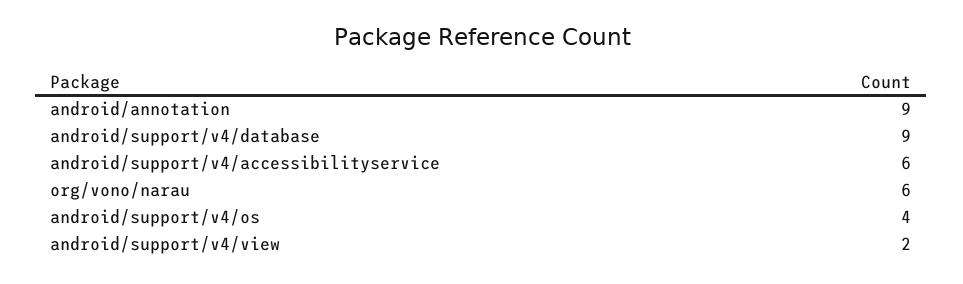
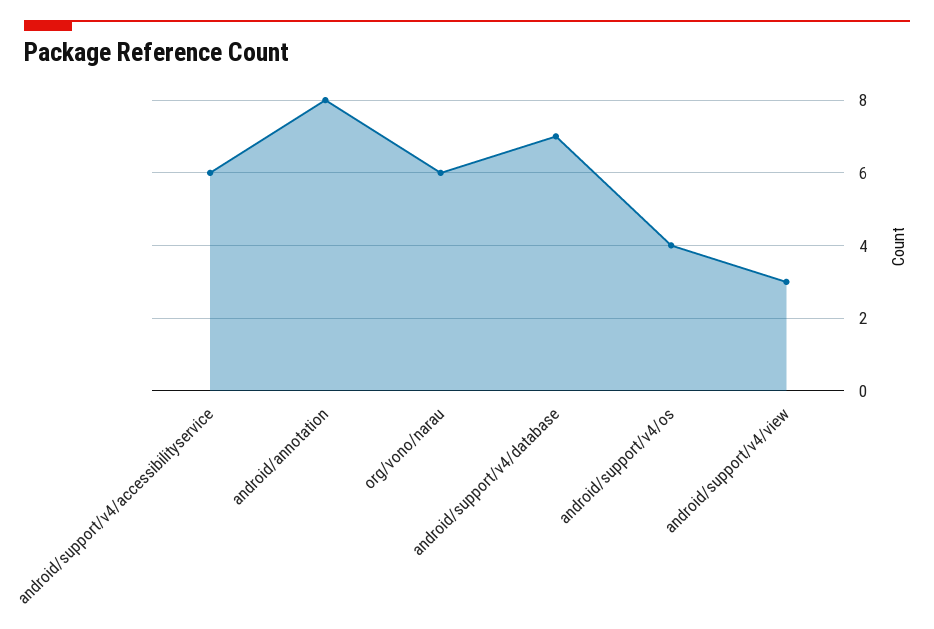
android/annotation: 9 -> 8
android/support/v4/database: 9 -> 7
android/support/v4/view: 2 -> 3

